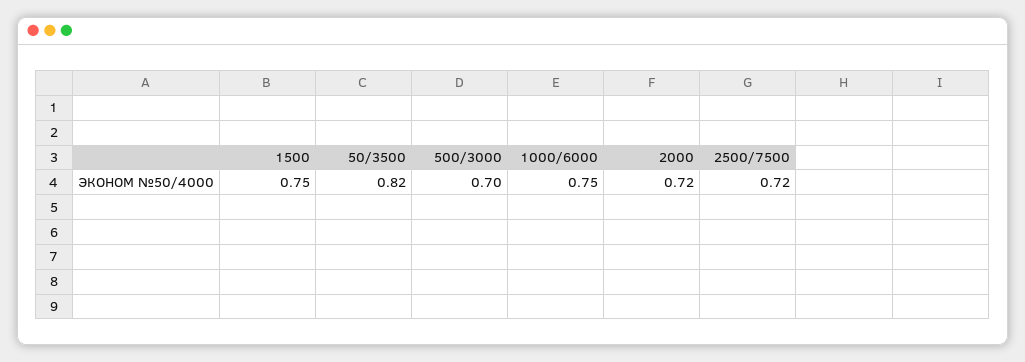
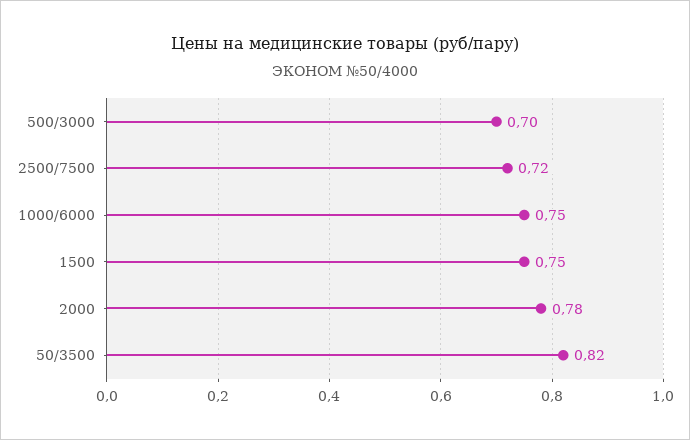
2000: 0.72 -> 0.78

